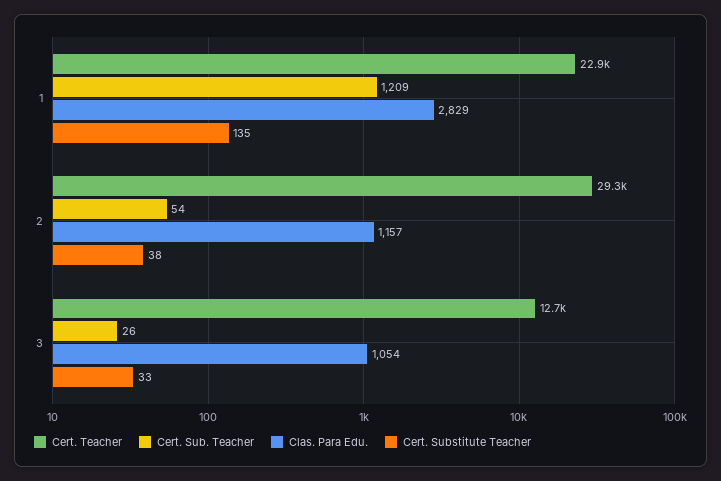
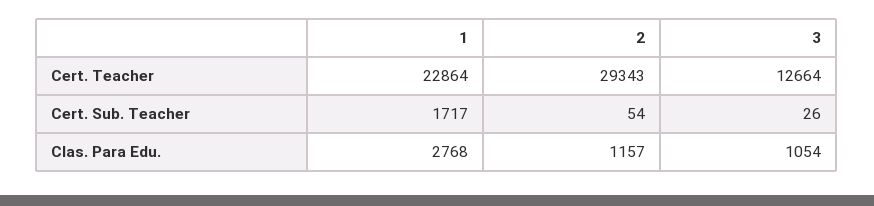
Cert. Sub. Teacher, 1: 1209 -> 1717
Clas. Para Edu., 1: 2829 -> 2768
Cert. Substitute Teacher, 1: 135 -> none
Cert. Substitute Teacher, 2: 38 -> none
Cert. Substitute Teacher, 3: 33 -> none

